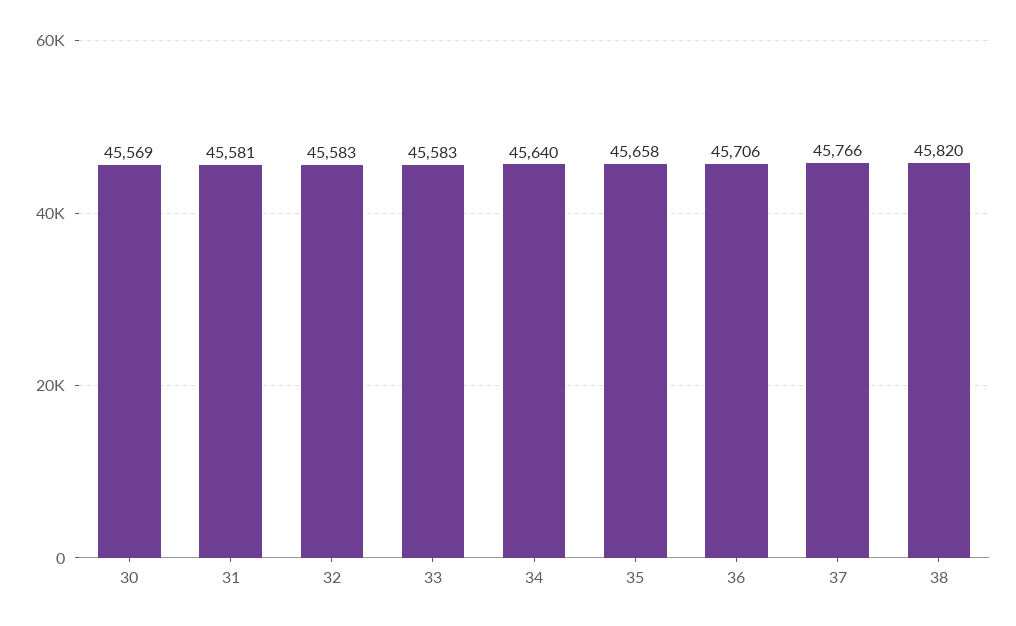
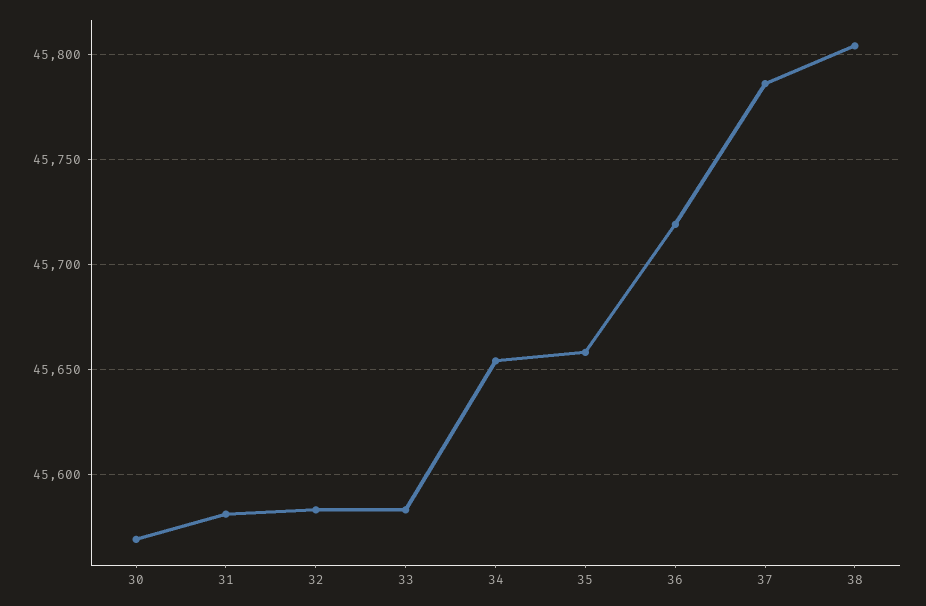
34: 45640 -> 45655
36: 45706 -> 45720
37: 45766 -> 45785
38: 45820 -> 45805

